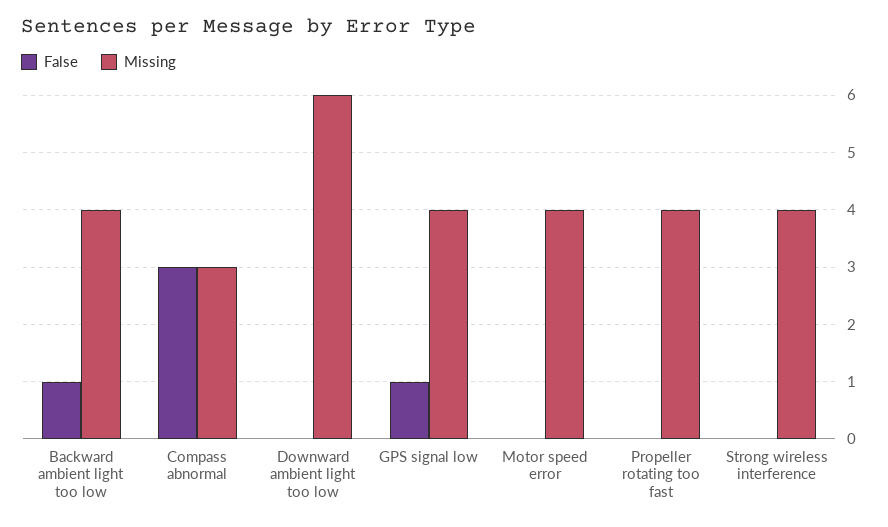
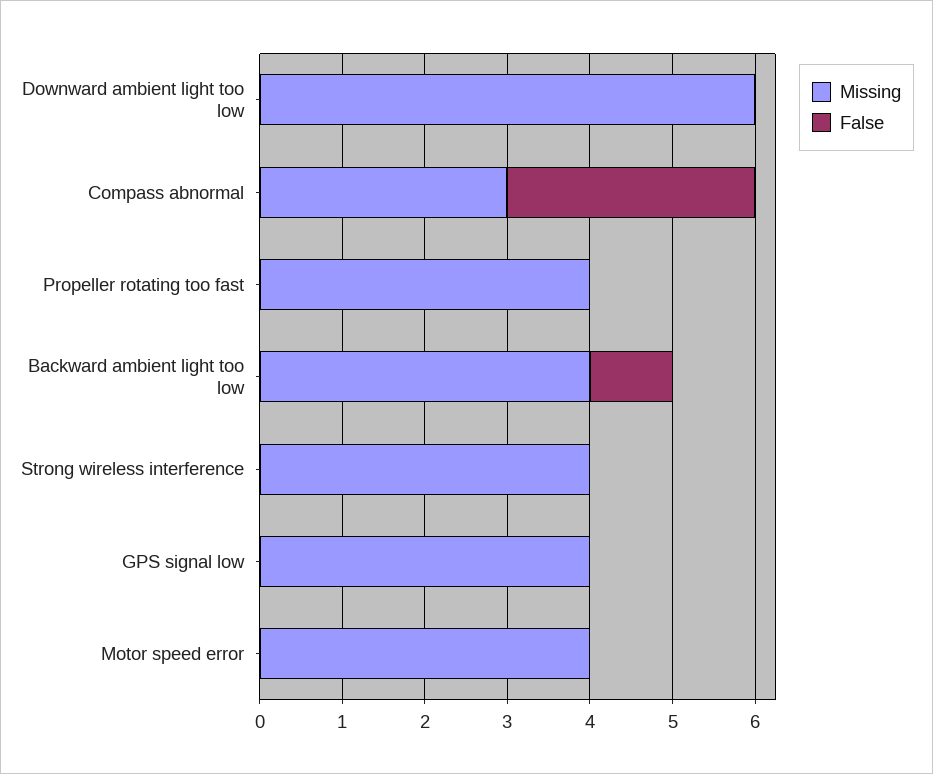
False, GPS signal low: 1 -> 0

